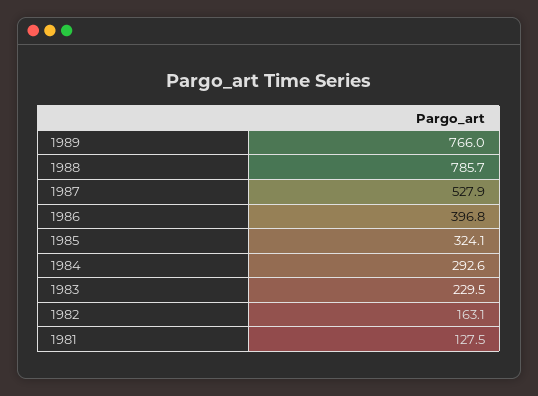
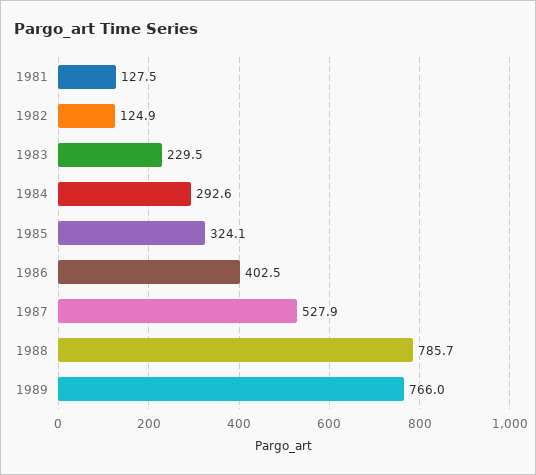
1986: 396.8 -> 402.5
1982: 163.1 -> 124.9

